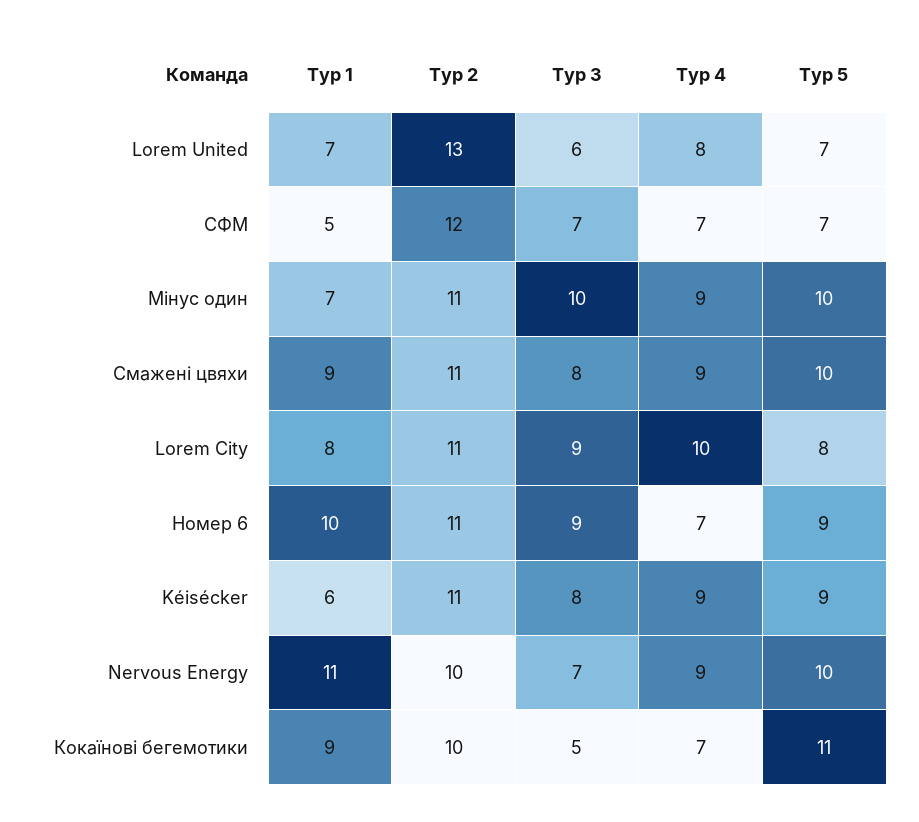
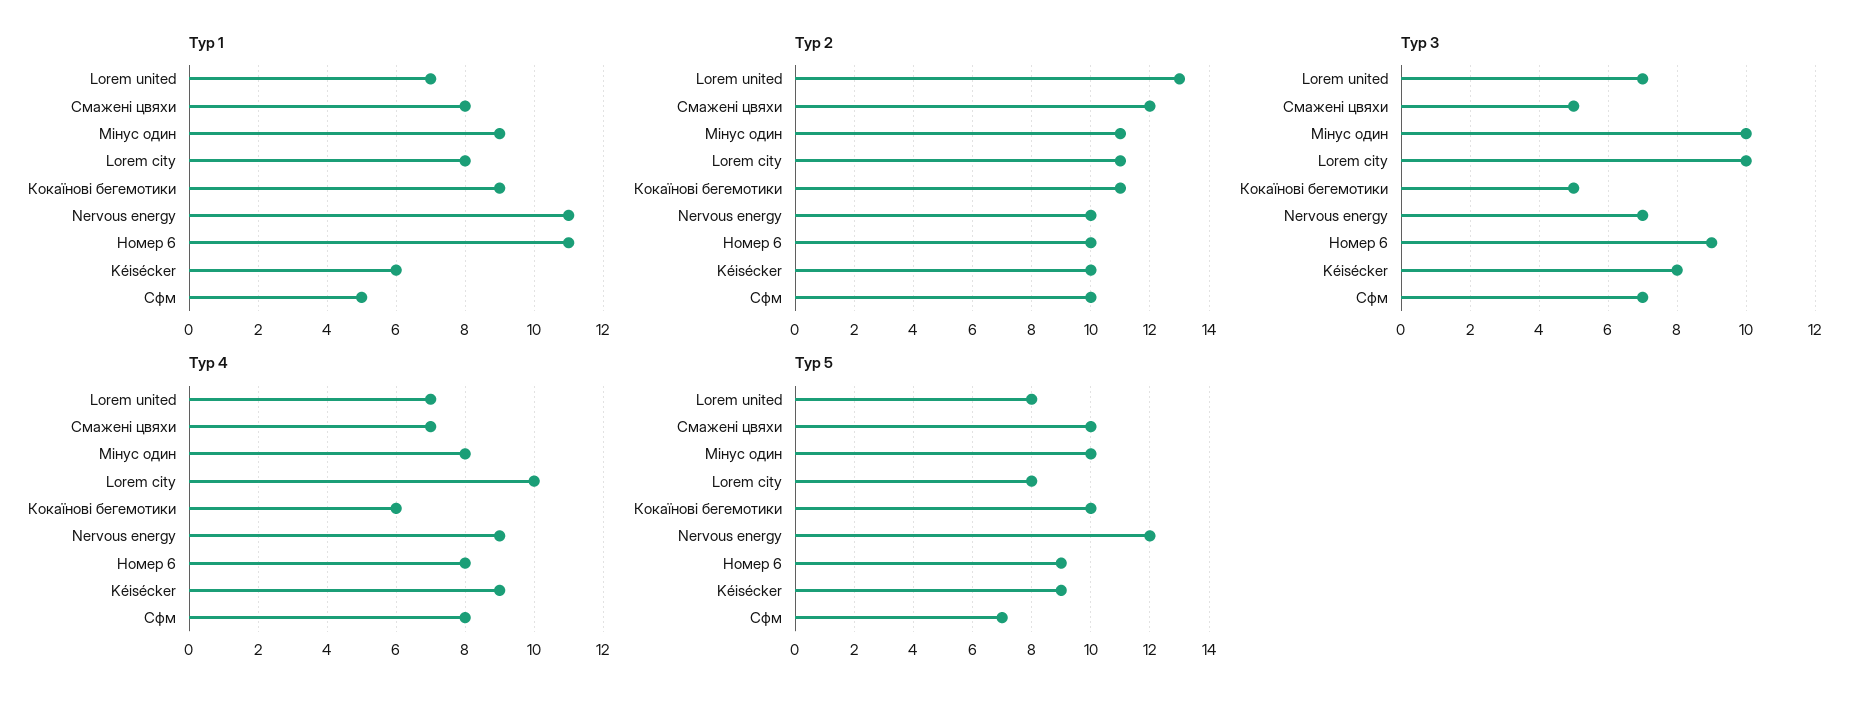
Тур 3, Lorem United: 6 -> 7
Тур 4, Lorem United: 8 -> 7
Тур 5, Lorem United: 7 -> 8
Тур 2, СФМ: 12 -> 10
Тур 4, СФМ: 7 -> 8
Тур 1, Мінус один: 7 -> 9
Тур 4, Мінус один: 9 -> 8
Тур 1, Смажені цвяхи: 9 -> 8
Тур 2, Смажені цвяхи: 11 -> 12
Тур 3, Смажені цвяхи: 8 -> 5
Тур 4, Смажені цвяхи: 9 -> 7
Тур 3, Lorem City: 9 -> 10
Тур 1, Номер 6: 10 -> 11
Тур 2, Номер 6: 11 -> 10
Тур 4, Номер 6: 7 -> 8
Тур 2, Kéisécker: 11 -> 10
Тур 5, Nervous Energy: 10 -> 12
Тур 2, Кокаїнові бегемотики: 10 -> 11
Тур 4, Кокаїнові бегемотики: 7 -> 6
Тур 5, Кокаїнові бегемотики: 11 -> 10

